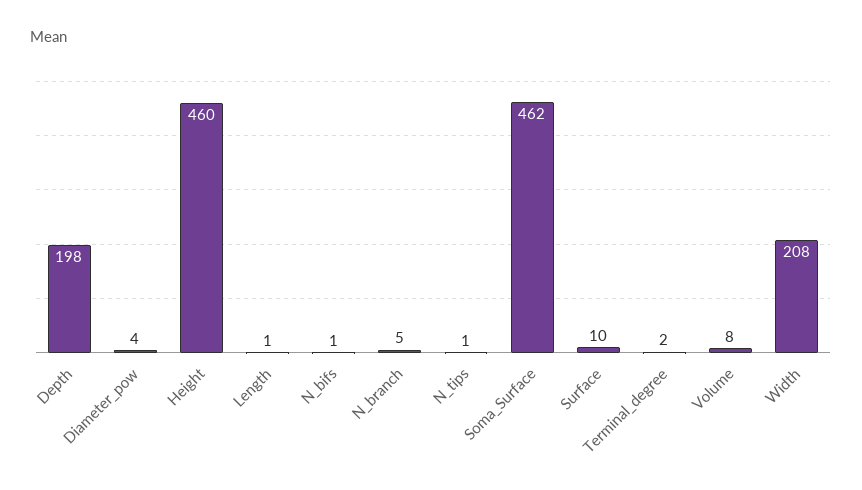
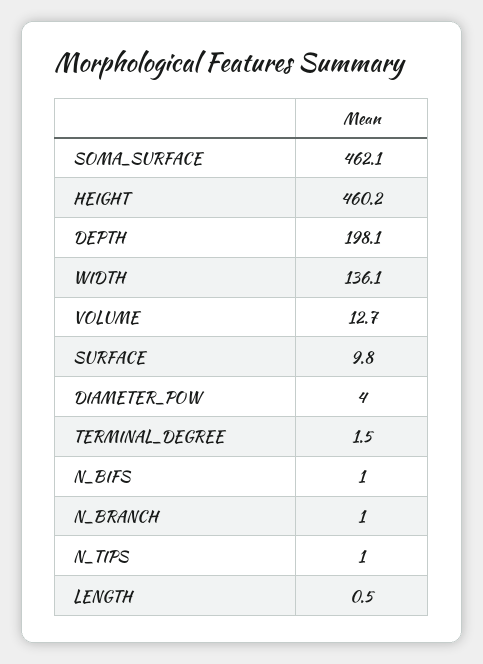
N_branch: 5 -> 1
Volume: 8 -> 12.7
Width: 208 -> 136.1

